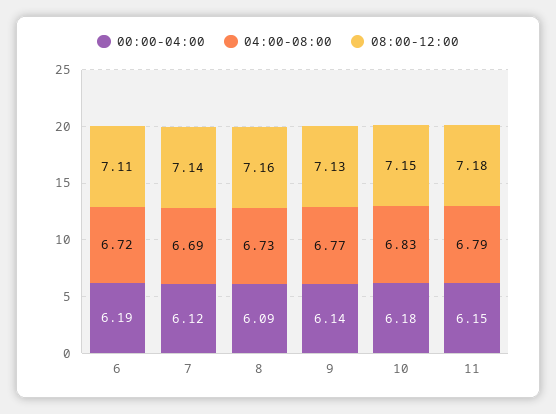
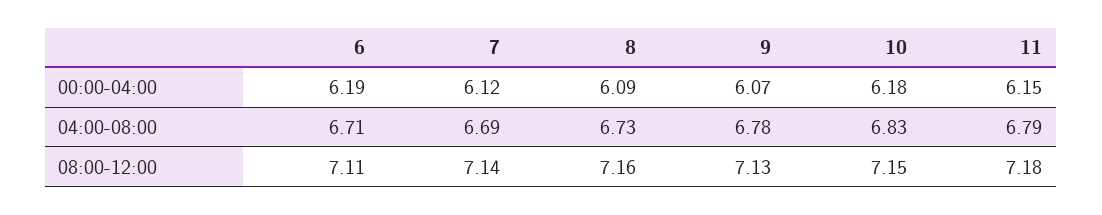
04:00-08:00, 6: 6.72 -> 6.71
00:00-04:00, 9: 6.14 -> 6.07
04:00-08:00, 9: 6.77 -> 6.78

